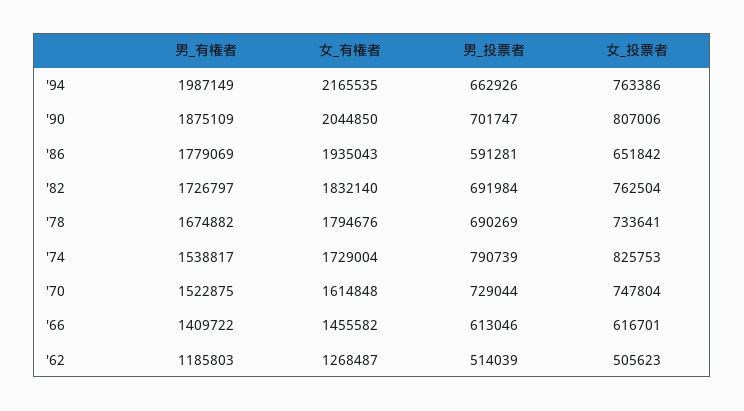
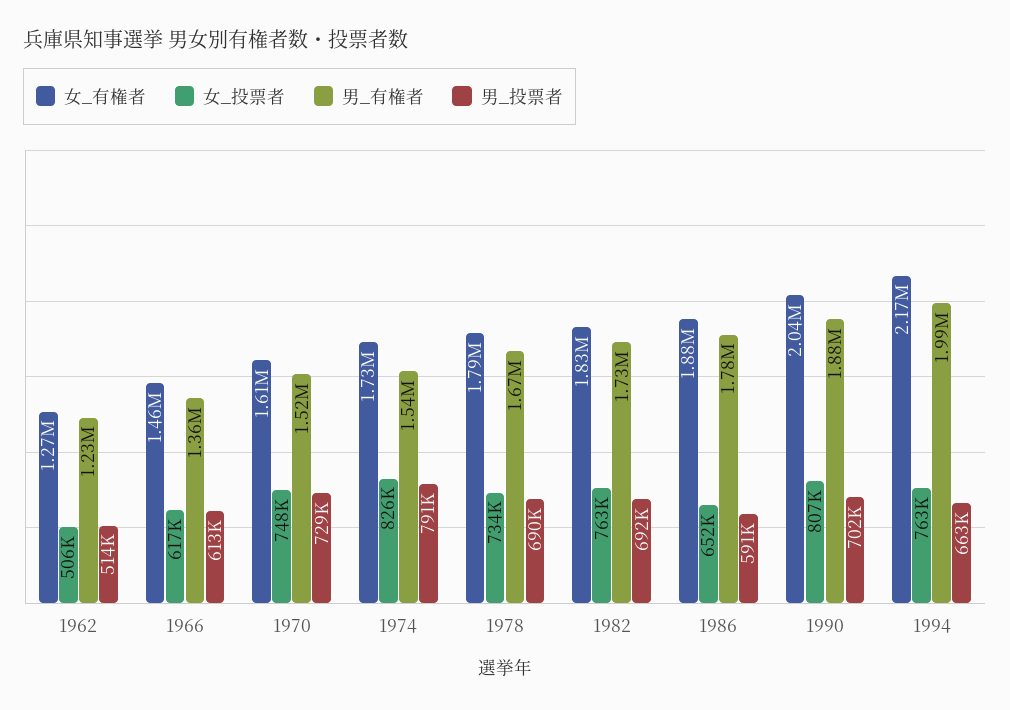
女_有権者, '86: 1935043 -> 1880000
男_有権者, '66: 1409722 -> 1360000
男_有権者, '62: 1185803 -> 1230000

